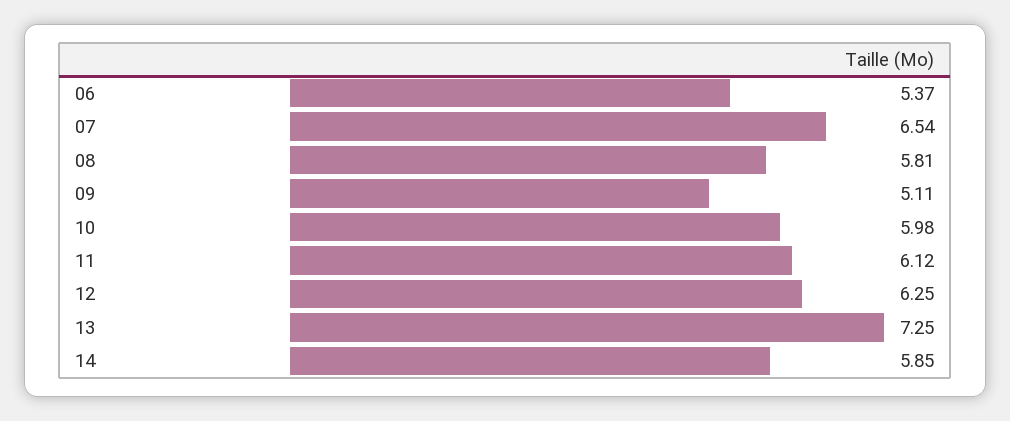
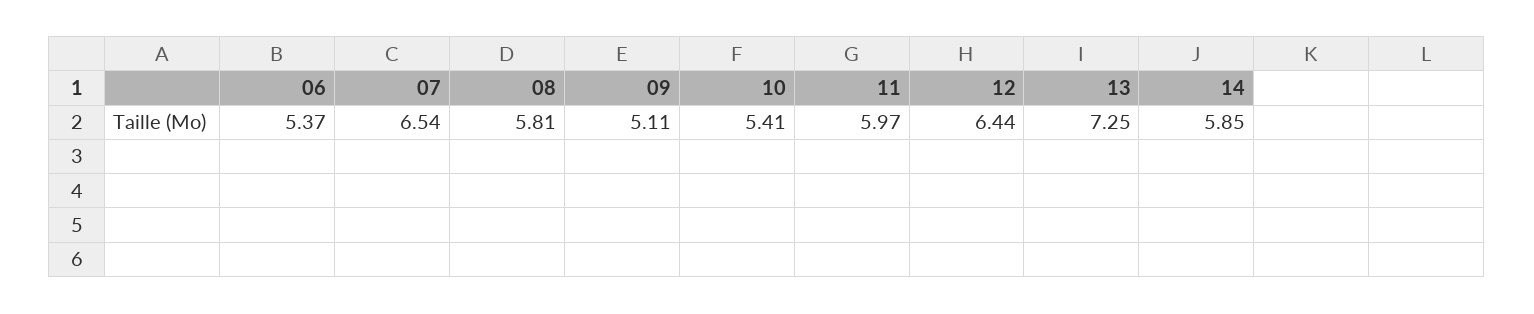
10: 5.98 -> 5.41
11: 6.12 -> 5.97
12: 6.25 -> 6.44

